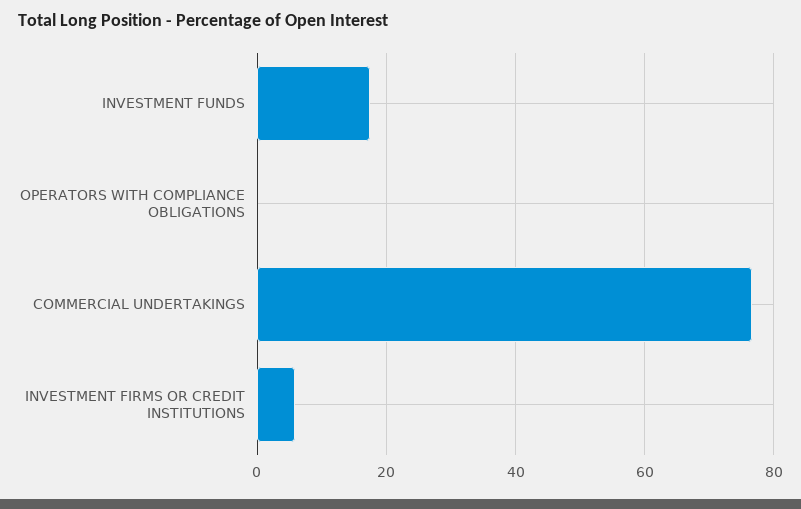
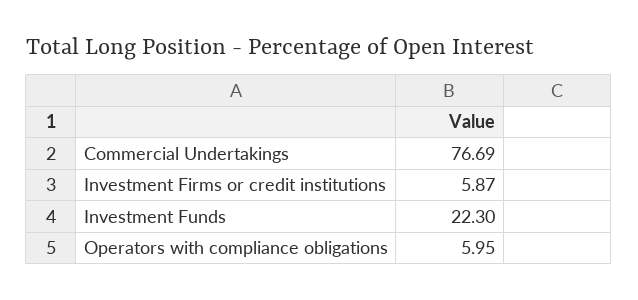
INVESTMENT FUNDS: 18 -> 22.3
OPERATORS WITH COMPLIANCE OBLIGATIONS: 0 -> 5.95

